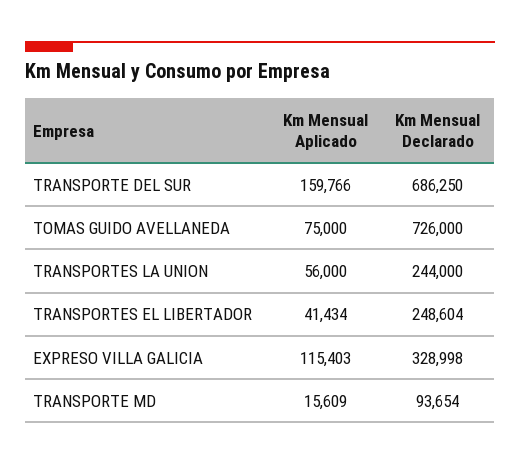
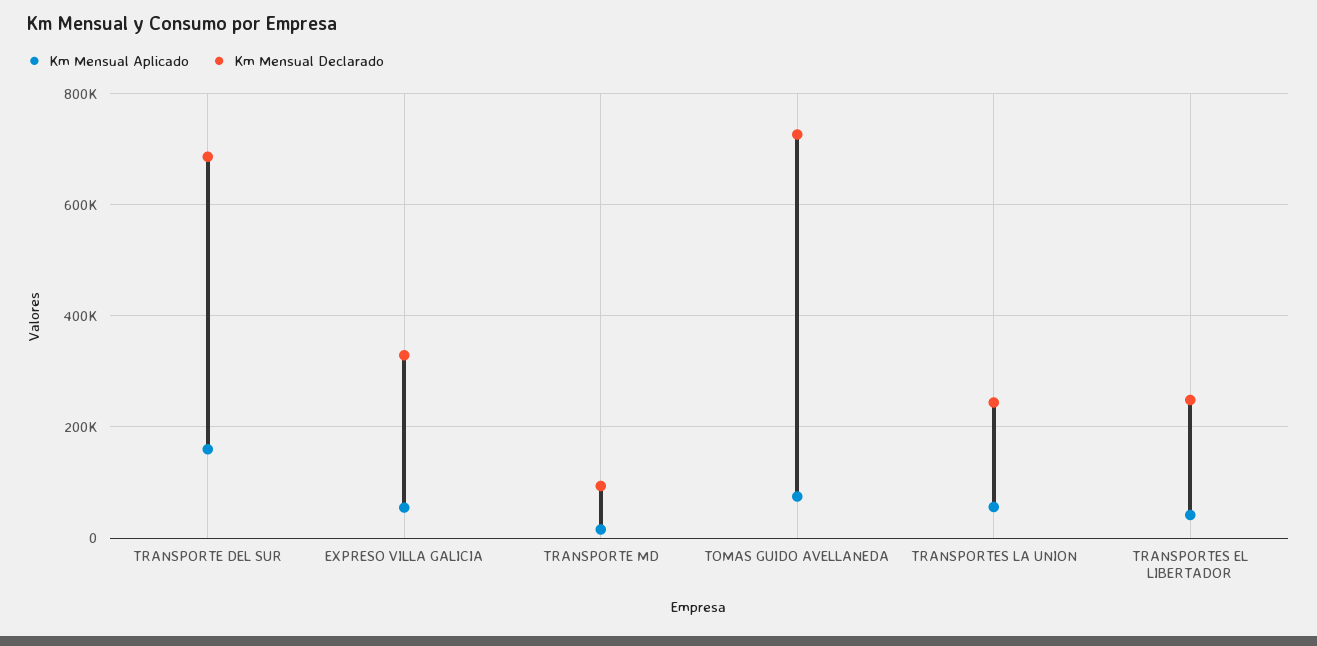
Km Mensual Aplicado, EXPRESO VILLA GALICIA: 115403 -> 60000

